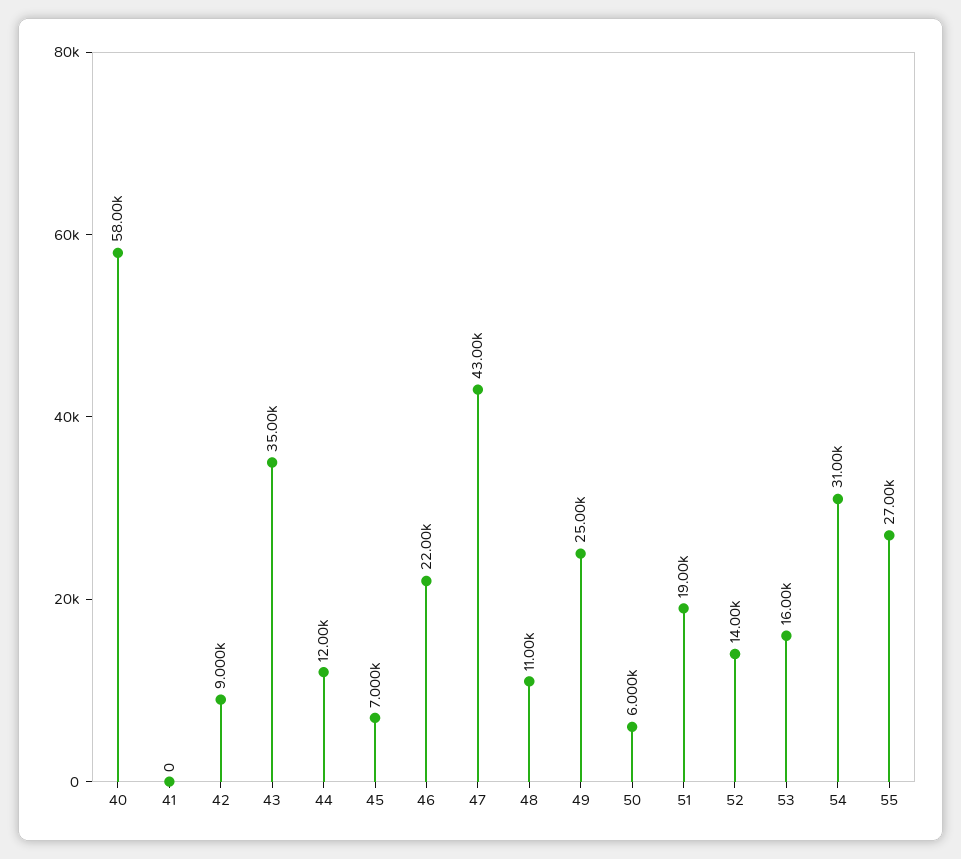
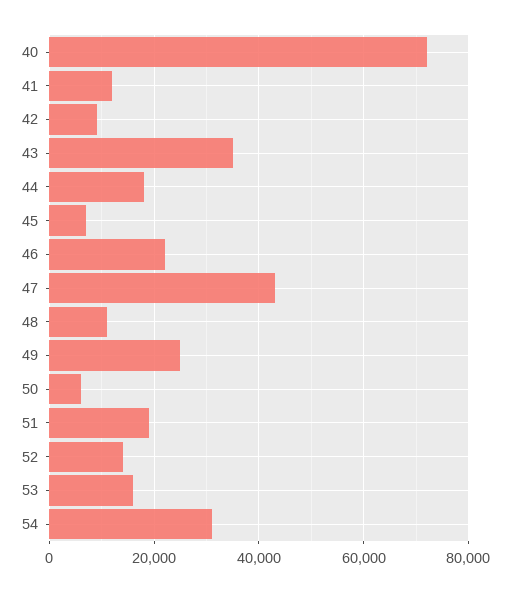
40: 58000 -> 72000
41: 0 -> 12000
44: 12000 -> 18000
55: 27000 -> none

